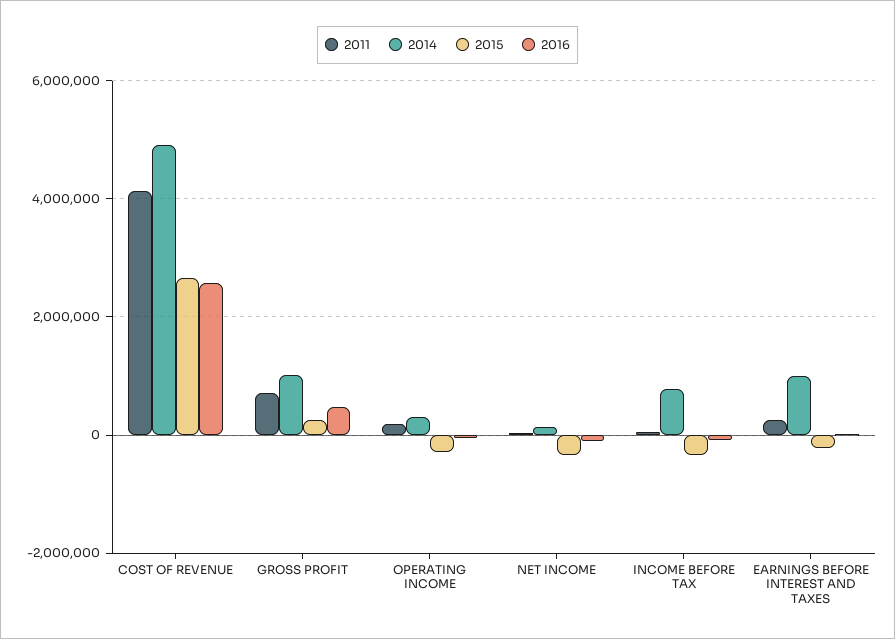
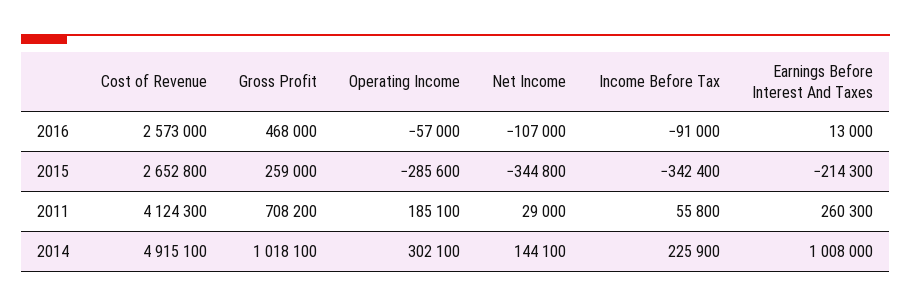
2014, INCOME BEFORE TAX: 800000 -> 225900

